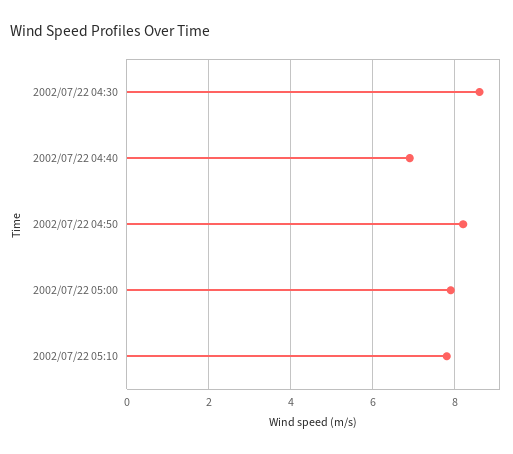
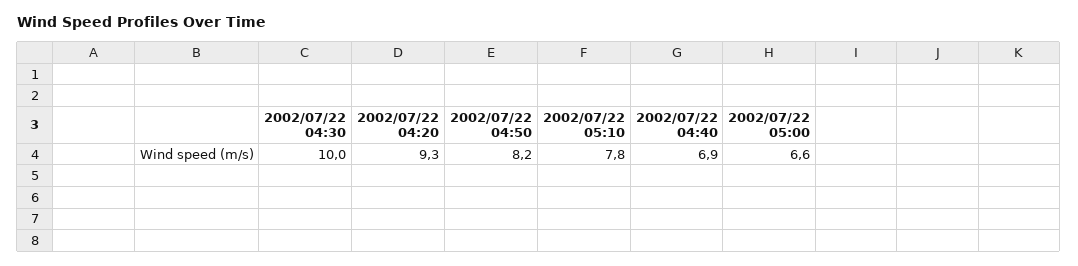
2002/07/22 04:30: 8.5 -> 10
2002/07/22 05:00: 8 -> 6.6
2002/07/22 04:20: none -> 9.3

